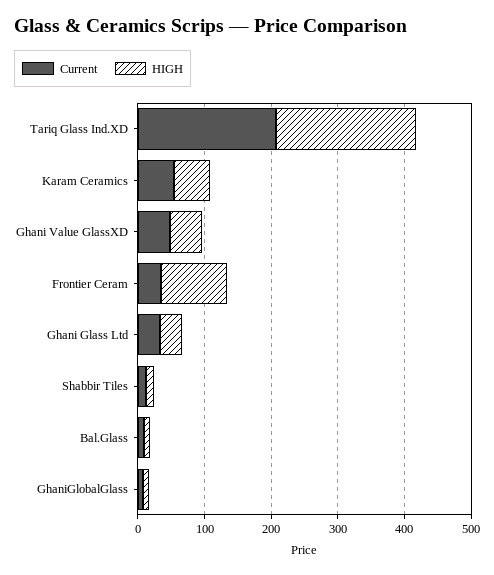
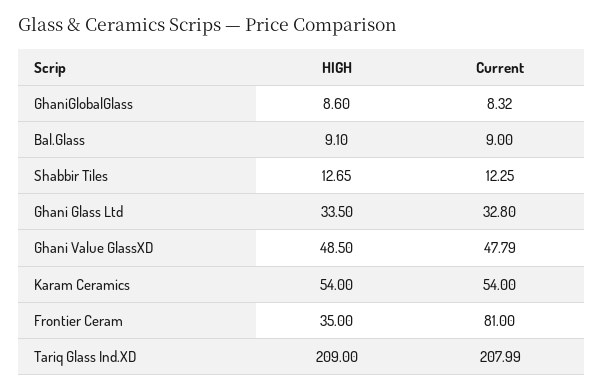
Current, Frontier Ceram: 40 -> 81
HIGH, Frontier Ceram: 100 -> 35

